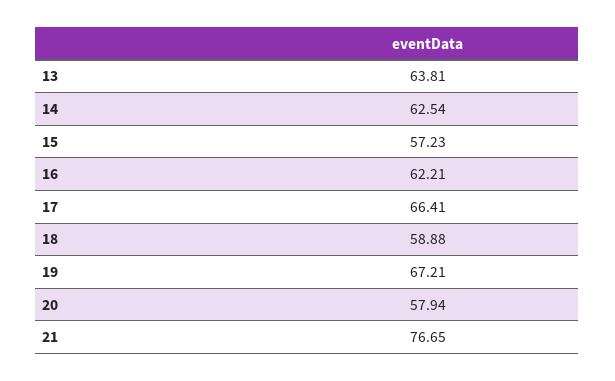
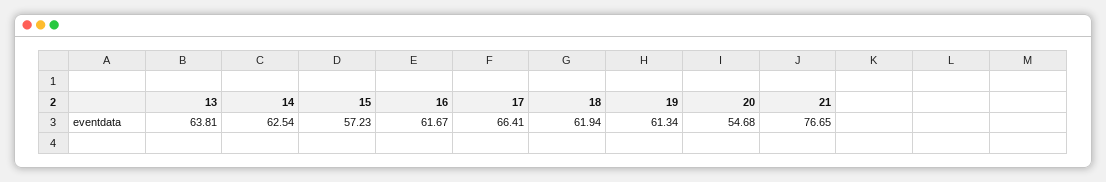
16: 62.21 -> 61.67
18: 58.88 -> 61.94
19: 67.21 -> 61.34
20: 57.94 -> 54.68

